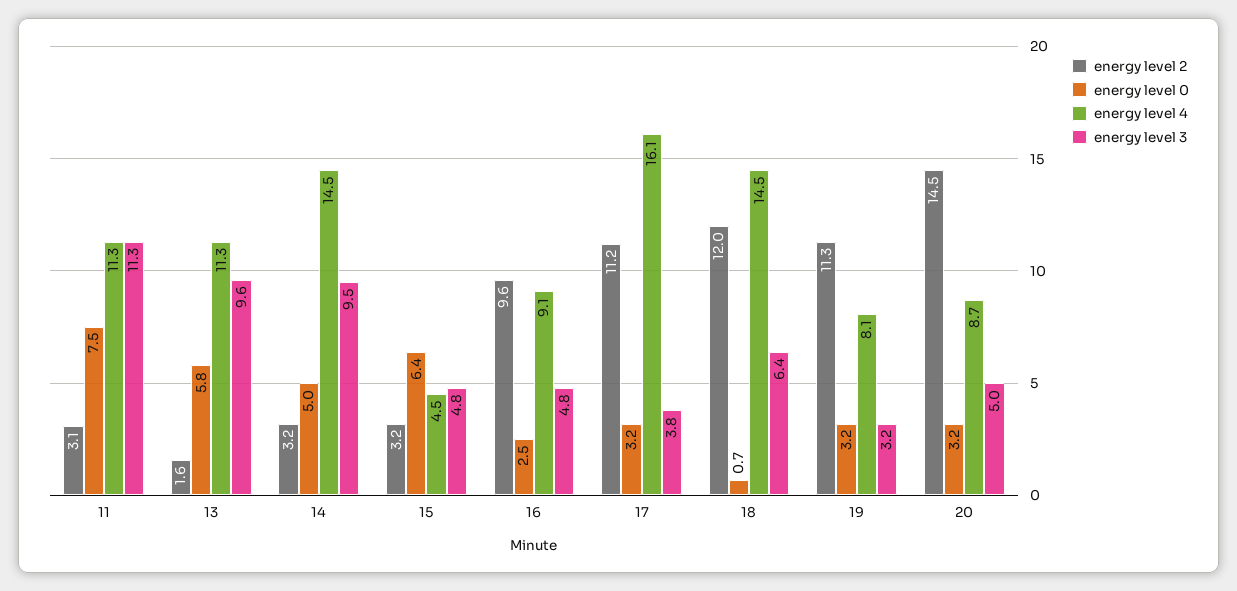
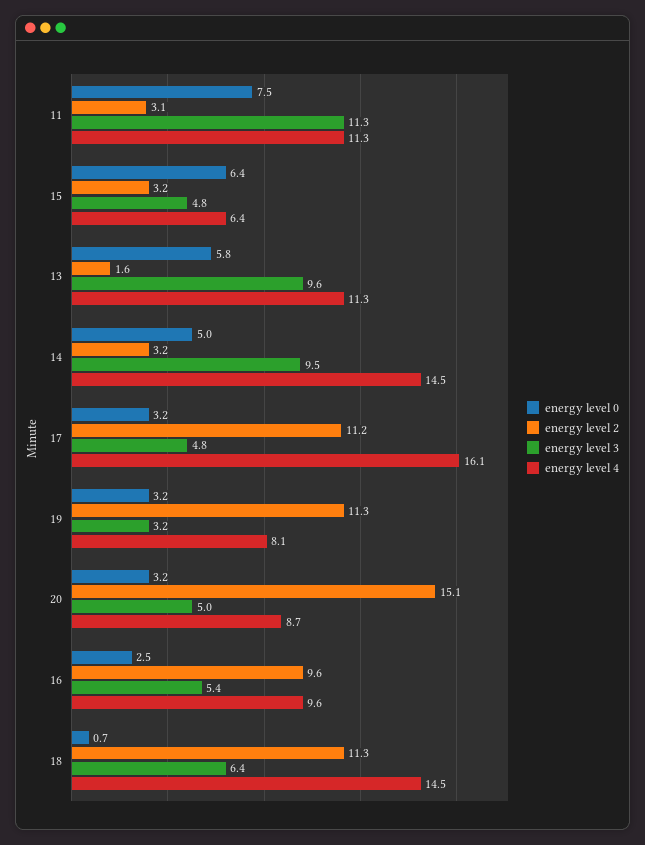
energy level 4, 15: 4.5 -> 6.4
energy level 4, 16: 9.1 -> 9.6
energy level 3, 16: 4.8 -> 5.4
energy level 3, 17: 3.8 -> 4.8
energy level 2, 18: 12 -> 11.3
energy level 2, 20: 14.5 -> 15.1

